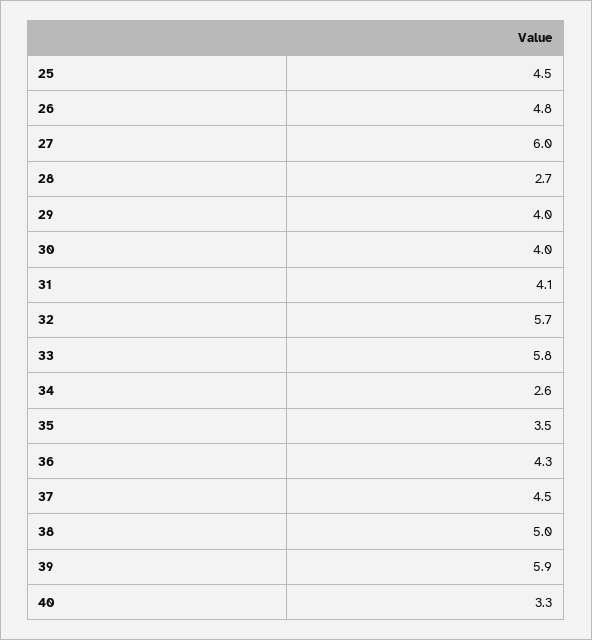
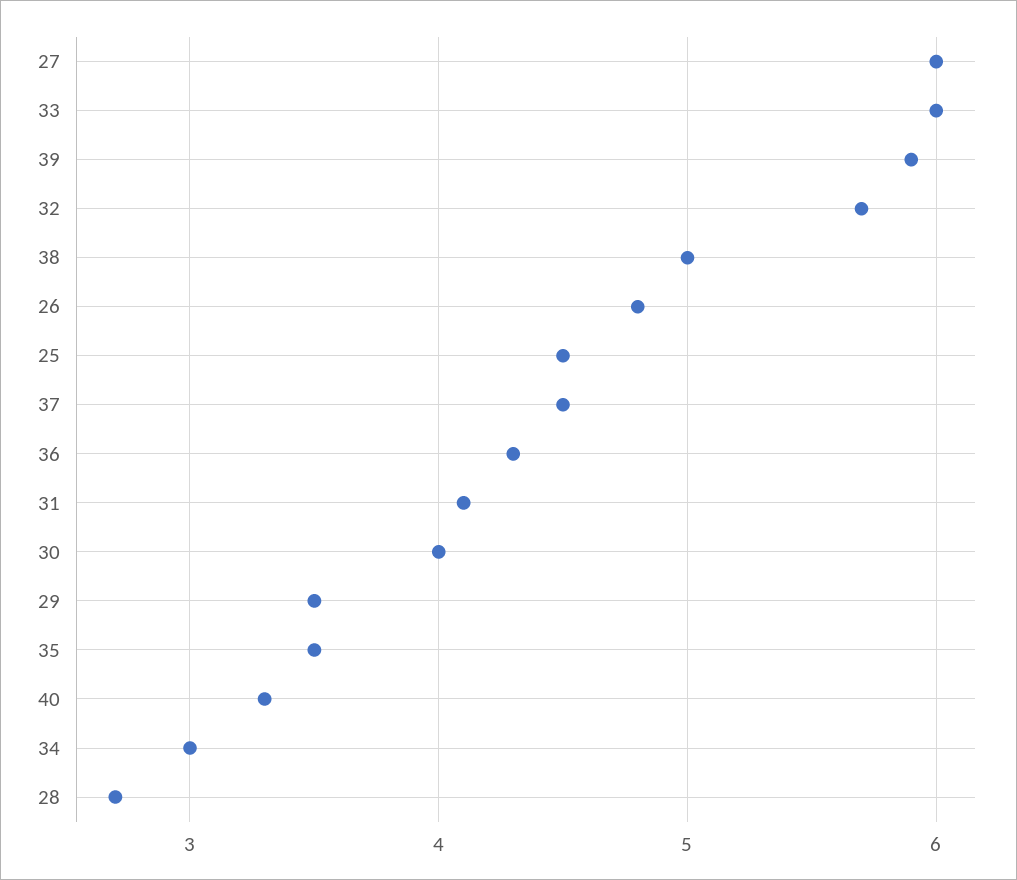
29: 4 -> 3.5
33: 5.8 -> 6
34: 2.6 -> 3

